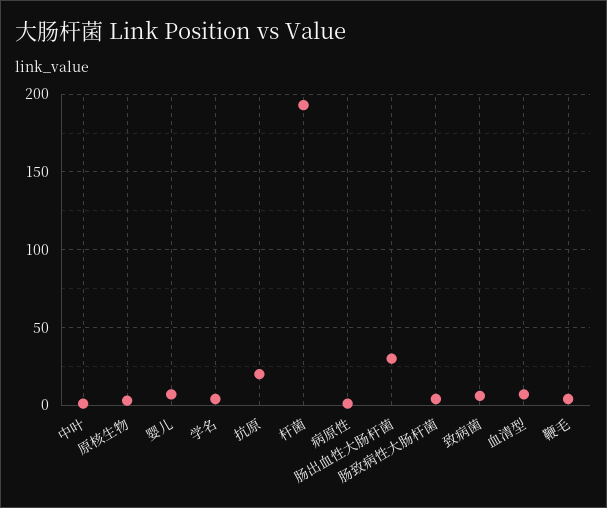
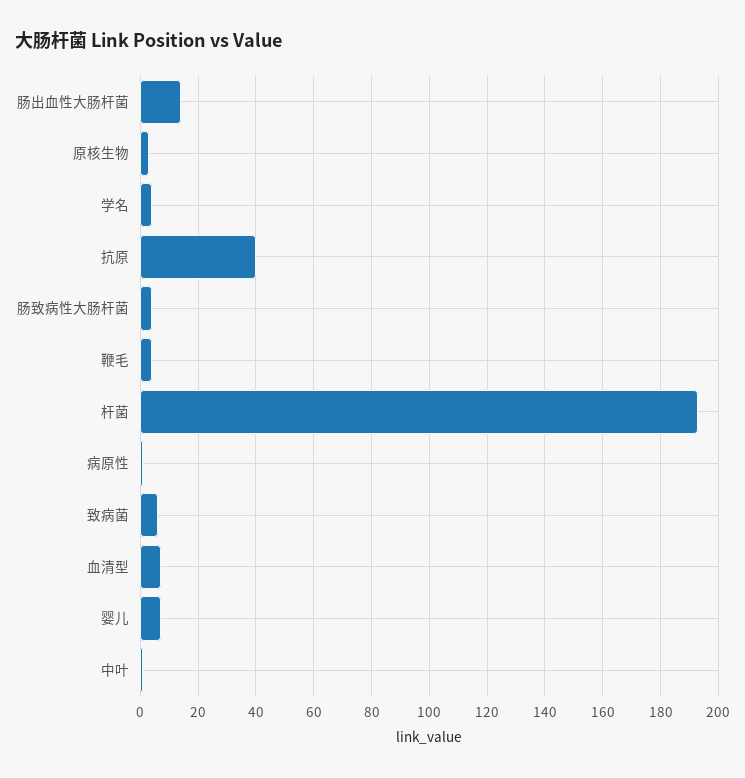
抗原: 20 -> 40
肠出血性大肠杆菌: 30 -> 15

